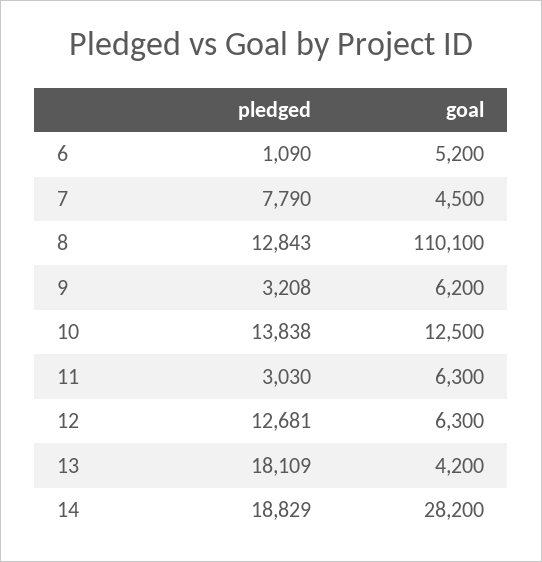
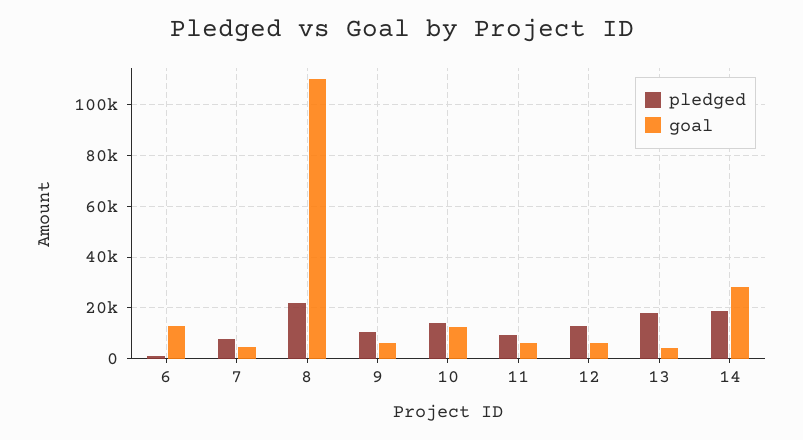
goal, 6: 5200 -> 12500
pledged, 8: 12843 -> 22500
pledged, 9: 3208 -> 10000
pledged, 11: 3030 -> 10000

